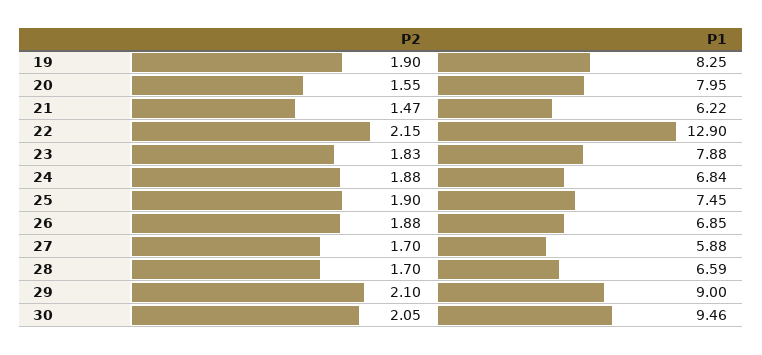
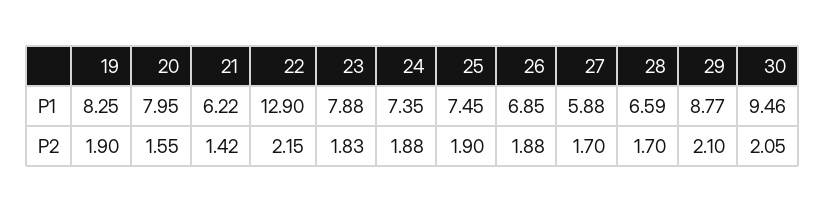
P2, 21: 1.47 -> 1.42
P1, 24: 6.84 -> 7.35
P1, 29: 9 -> 8.77

